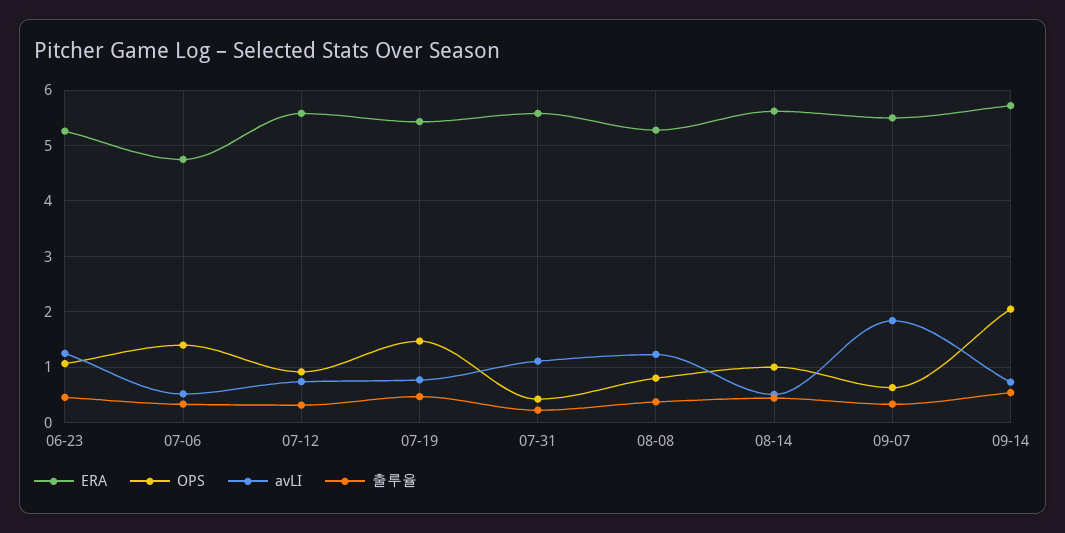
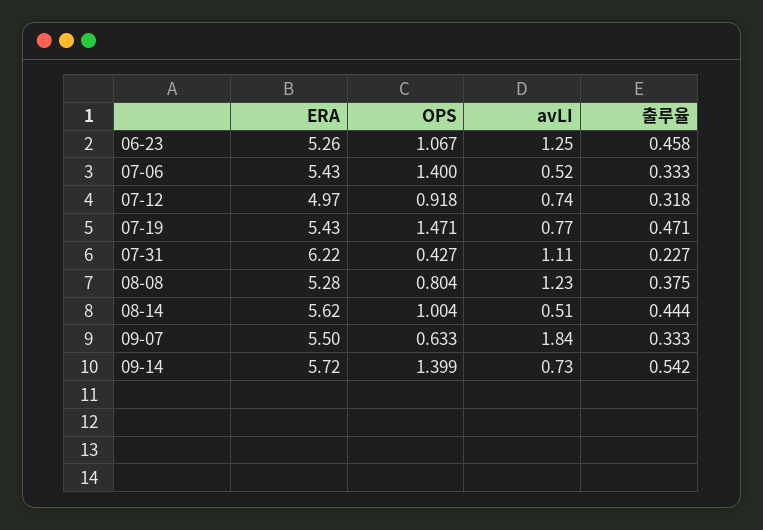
ERA, 07-06: 4.8 -> 5.43
ERA, 07-12: 5.6 -> 4.97
ERA, 07-31: 5.6 -> 6.22
OPS, 09-14: 2 -> 1.399

